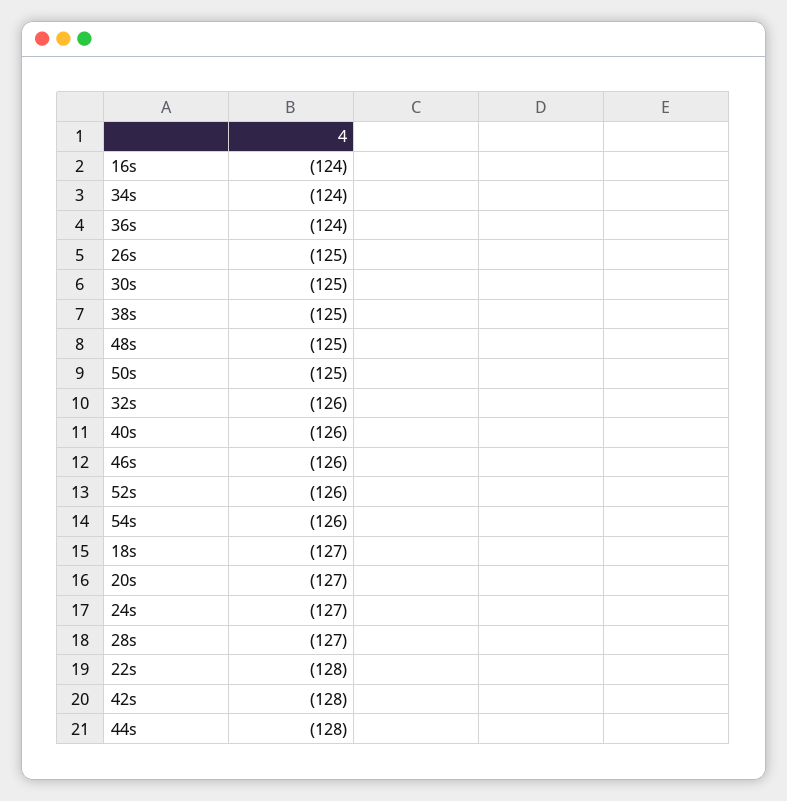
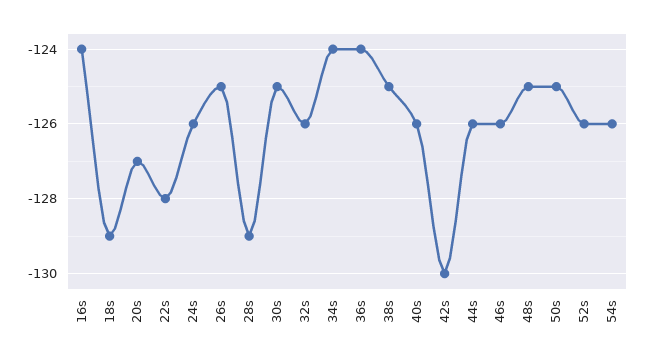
18s: -127 -> -129
24s: -127 -> -126
28s: -127 -> -129
42s: -128 -> -130
44s: -128 -> -126

